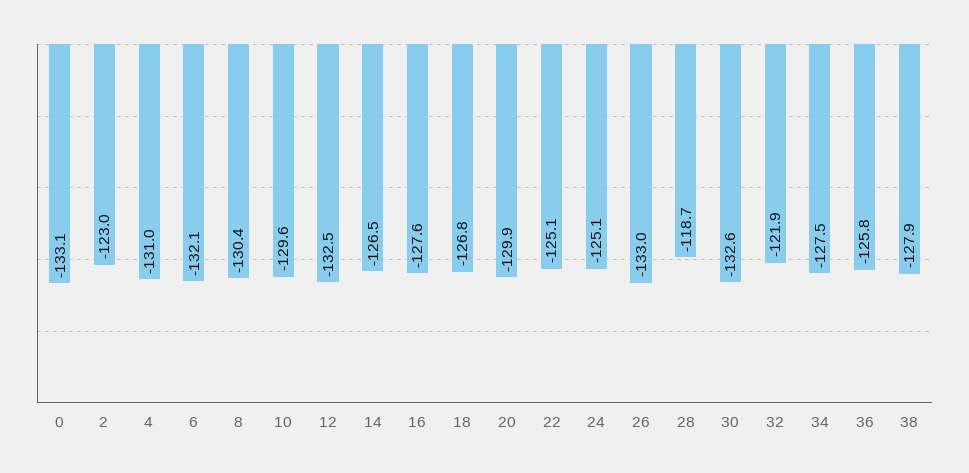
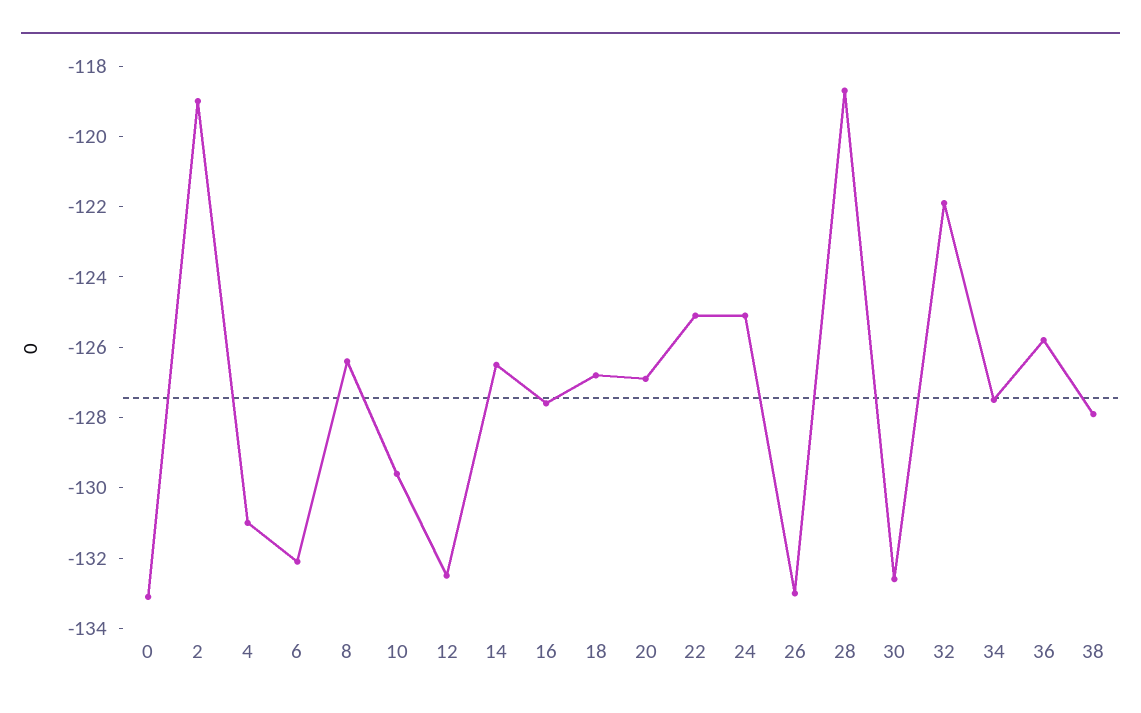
2: -123 -> -119
8: -130.4 -> -126.5
20: -129.9 -> -127

